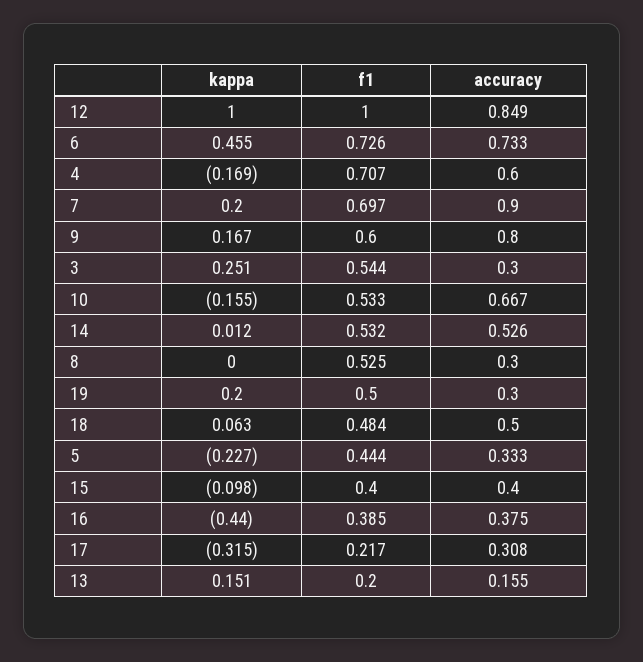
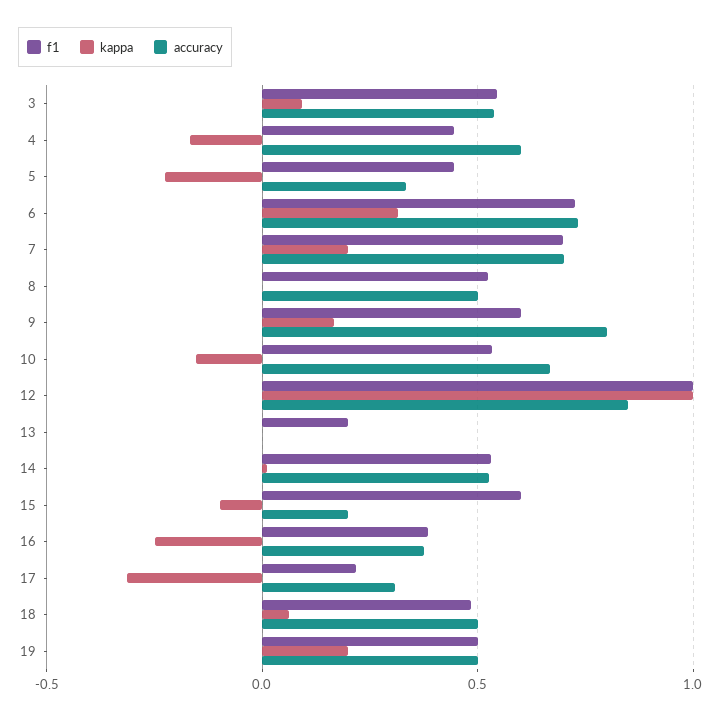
kappa, 6: 0.455 -> 0.3
f1, 4: 0.707 -> 0.45
accuracy, 7: 0.9 -> 0.7
kappa, 3: 0.251 -> 0.1
accuracy, 3: 0.3 -> 0.55
accuracy, 8: 0.3 -> 0.5
accuracy, 19: 0.3 -> 0.5
f1, 15: 0.4 -> 0.6
accuracy, 15: 0.4 -> 0.2
kappa, 16: -0.44 -> -0.25
kappa, 13: 0.151 -> 0
accuracy, 13: 0.155 -> 0

